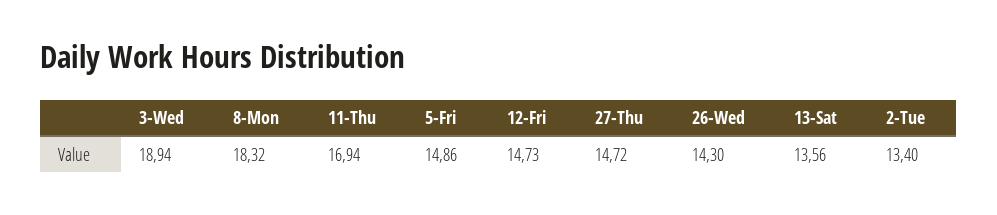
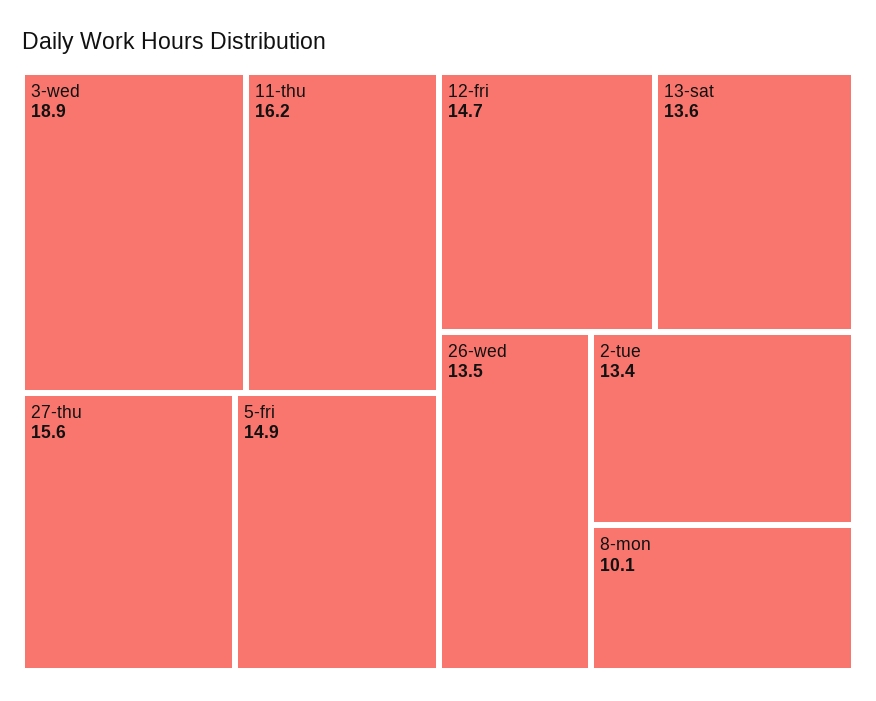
8-Mon: 18.32 -> 10.1
11-Thu: 16.94 -> 16.2
27-Thu: 14.72 -> 15.6
26-Wed: 14.3 -> 13.5

